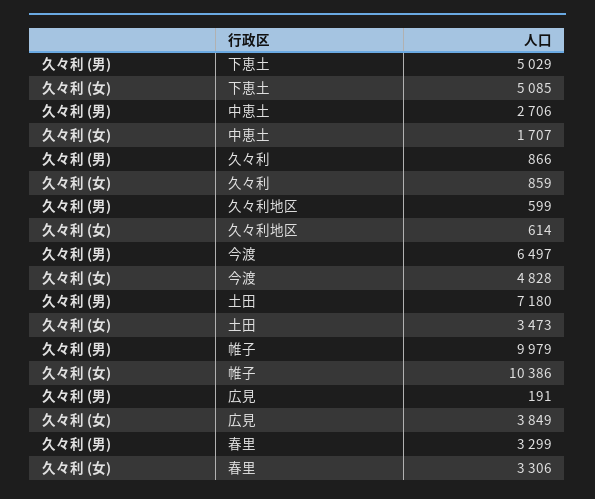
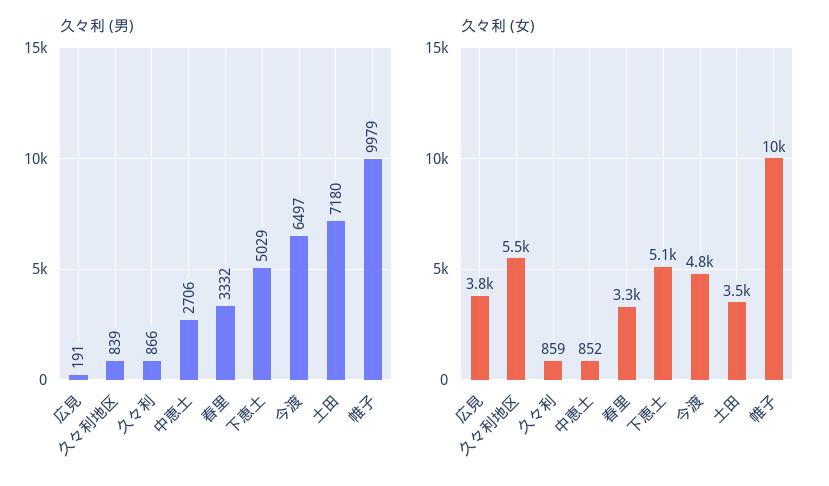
久々利 (女), 中恵土: 1707 -> 852
久々利 (男), 久々利地区: 599 -> 839
久々利 (女), 久々利地区: 614 -> 5500
久々利 (男), 春里: 3299 -> 3332

